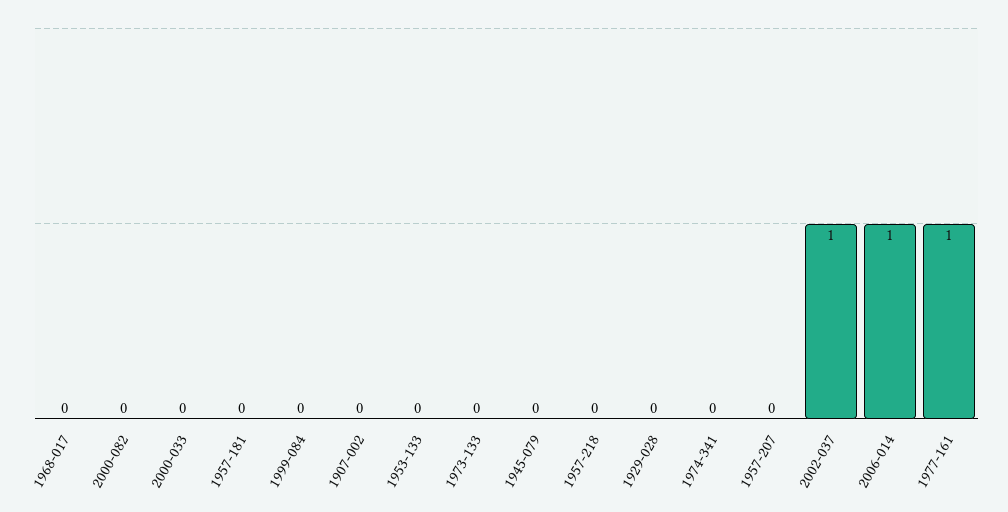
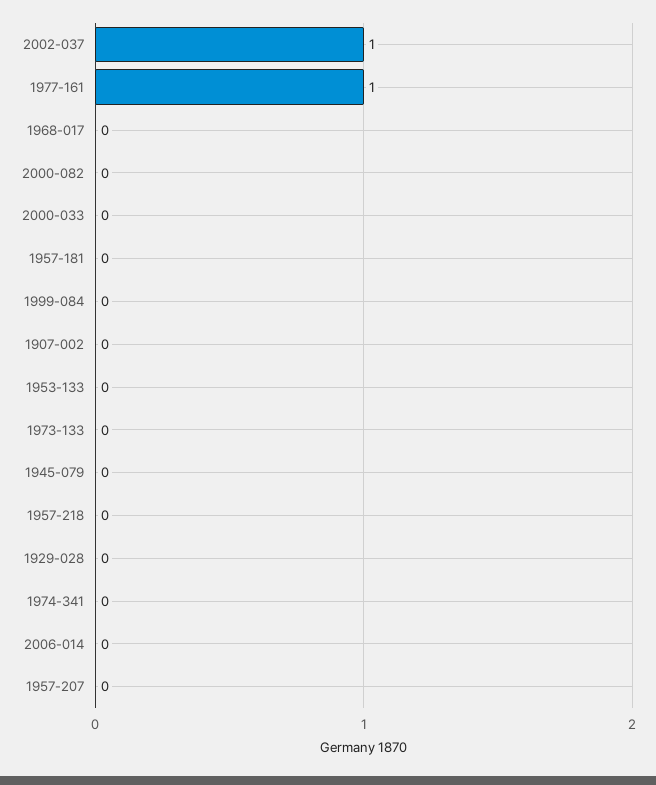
2006-014: 1 -> 0

